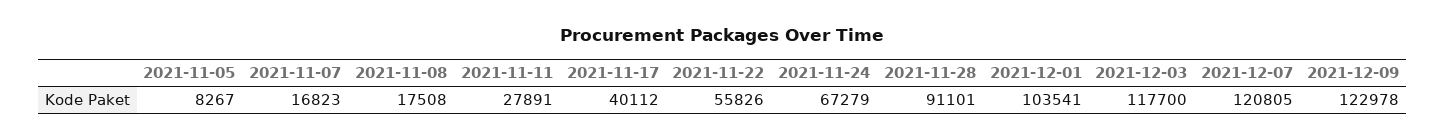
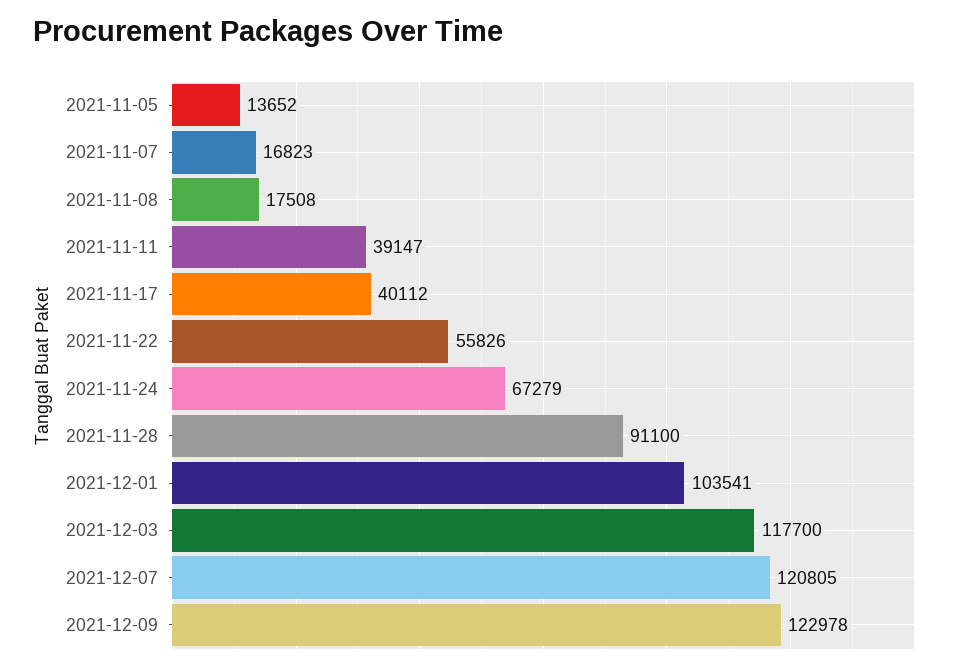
2021-11-05: 8267 -> 13652
2021-11-11: 27891 -> 39147
2021-11-28: 91101 -> 91100

